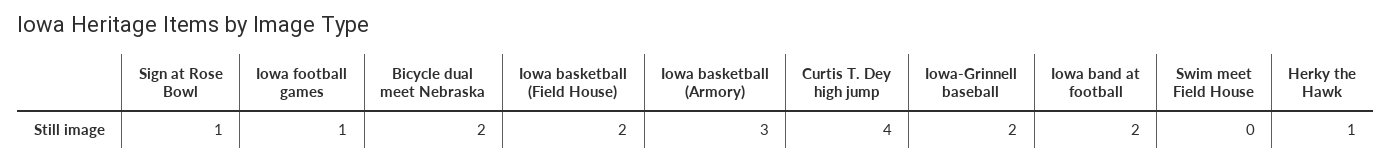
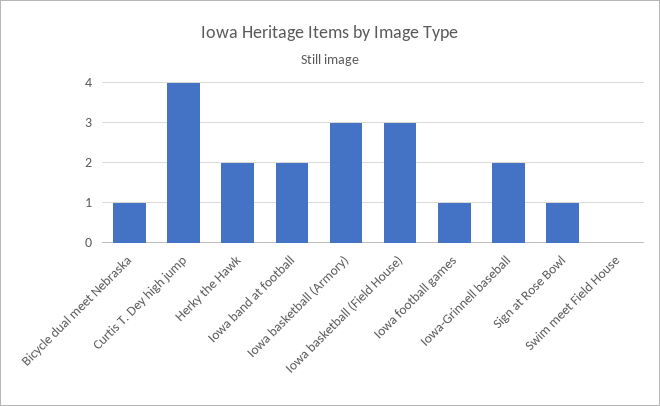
Bicycle dual meet Nebraska: 2 -> 1
Iowa basketball (Field House): 2 -> 3
Herky the Hawk: 1 -> 2

